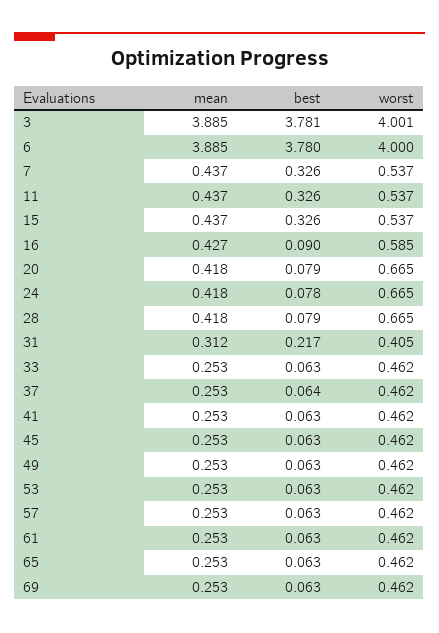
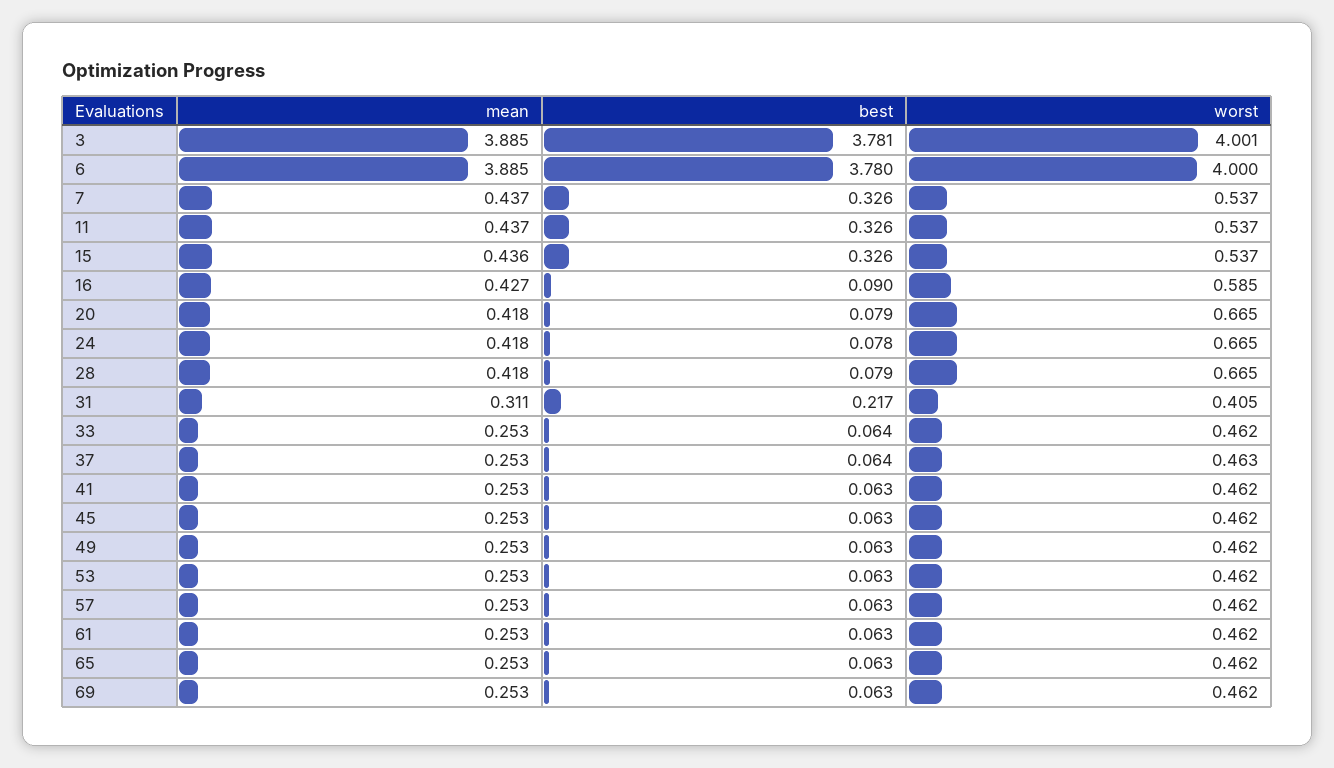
mean, 15: 0.437 -> 0.436
mean, 31: 0.312 -> 0.311
best, 33: 0.063 -> 0.064
worst, 37: 0.462 -> 0.463

